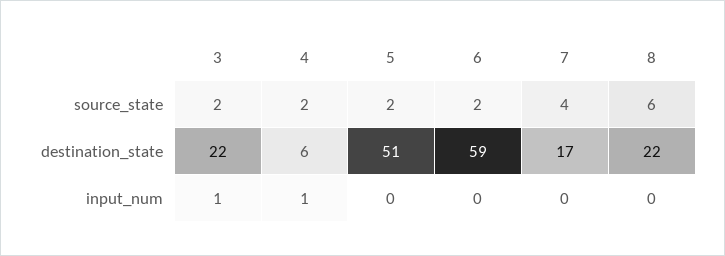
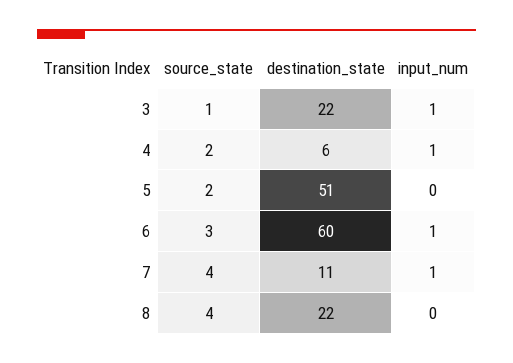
3, source_state: 2 -> 1
6, source_state: 2 -> 3
8, source_state: 6 -> 4
6, destination_state: 59 -> 60
7, destination_state: 17 -> 11
6, input_num: 0 -> 1
7, input_num: 0 -> 1

